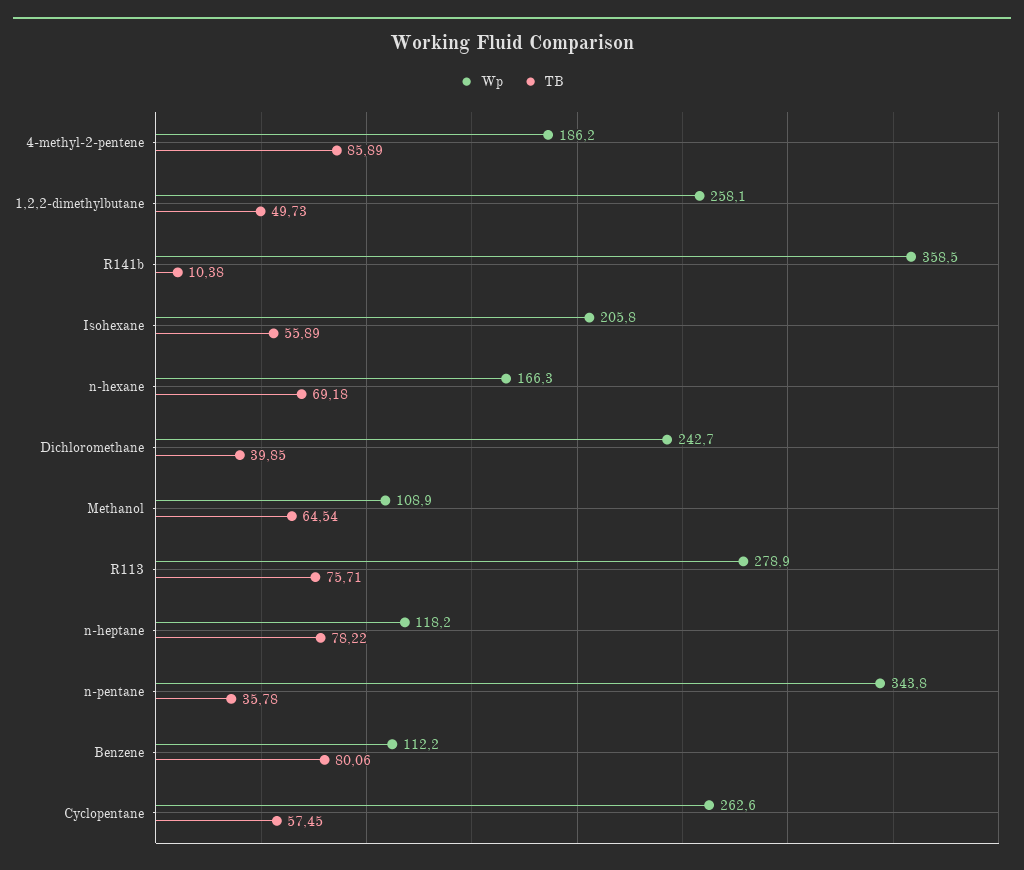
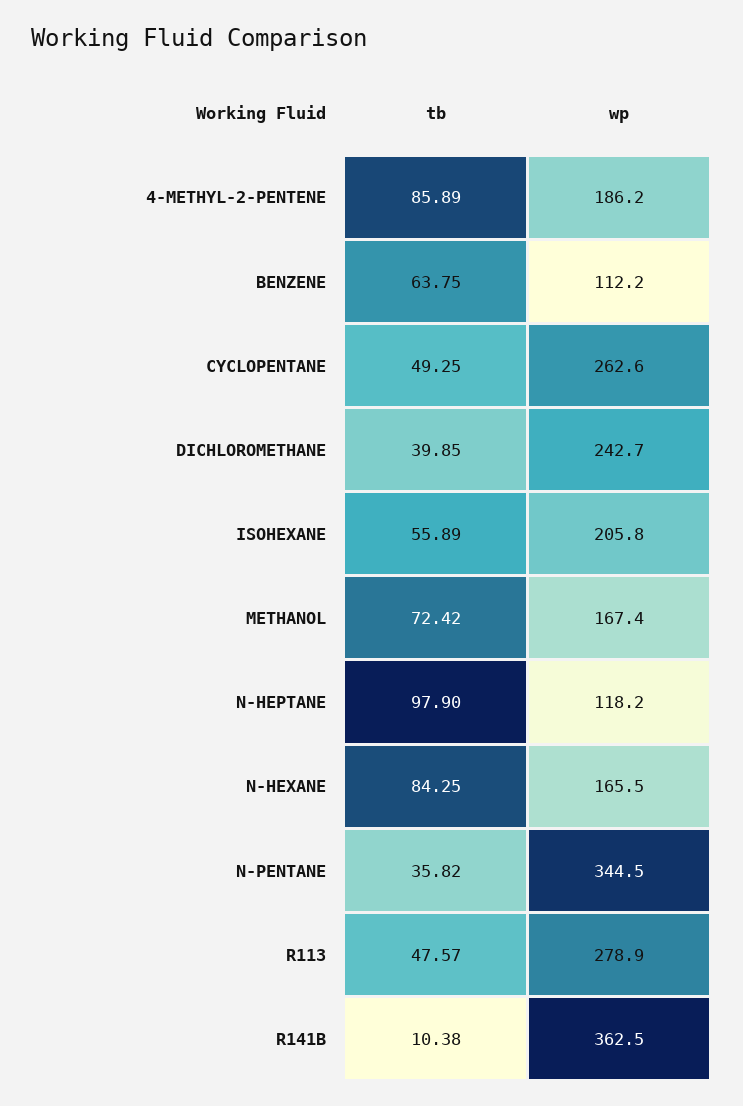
Wp, 1,2,2-dimethylbutane: 258.1 -> none
TB, 1,2,2-dimethylbutane: 49.73 -> none
Wp, R141b: 358.5 -> 362.5
Wp, n-hexane: 166.3 -> 165.5
TB, n-hexane: 69.18 -> 84.25
Wp, Methanol: 108.9 -> 167.4
TB, Methanol: 64.54 -> 72.42
TB, R113: 75.71 -> 47.57
TB, n-heptane: 78.22 -> 97.9
Wp, n-pentane: 343.8 -> 344.5
TB, n-pentane: 35.78 -> 35.82
TB, Benzene: 80.06 -> 63.75
TB, Cyclopentane: 57.45 -> 49.25

